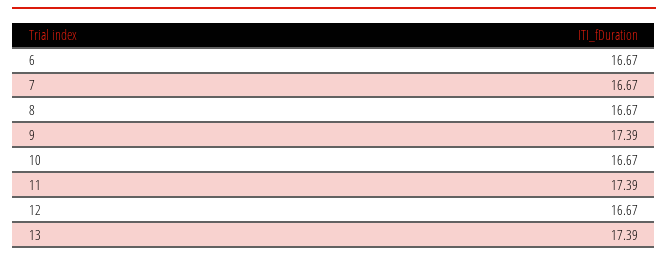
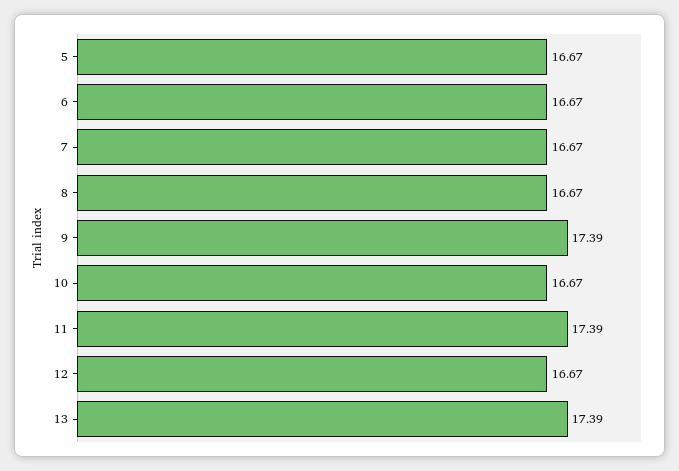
5: none -> 16.67

